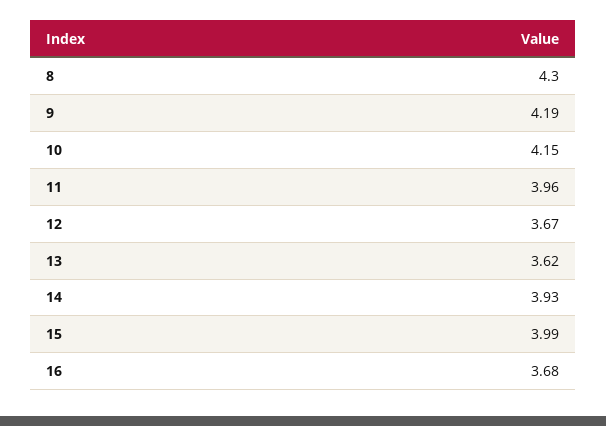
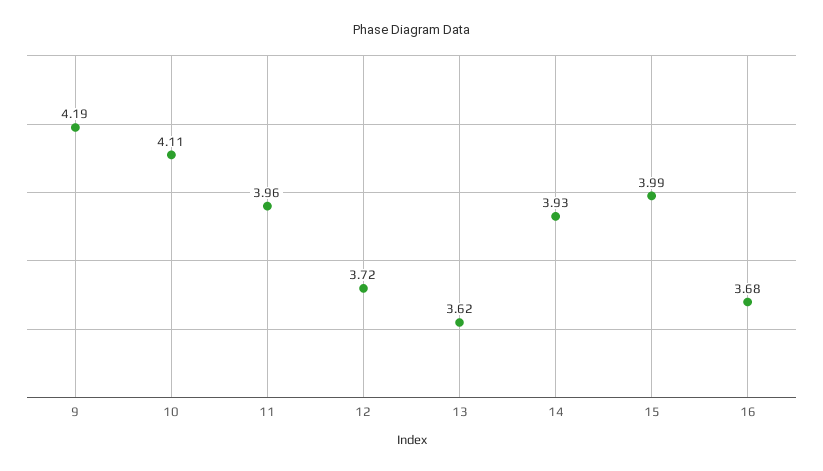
8: 4.3 -> none
10: 4.15 -> 4.11
12: 3.67 -> 3.72

